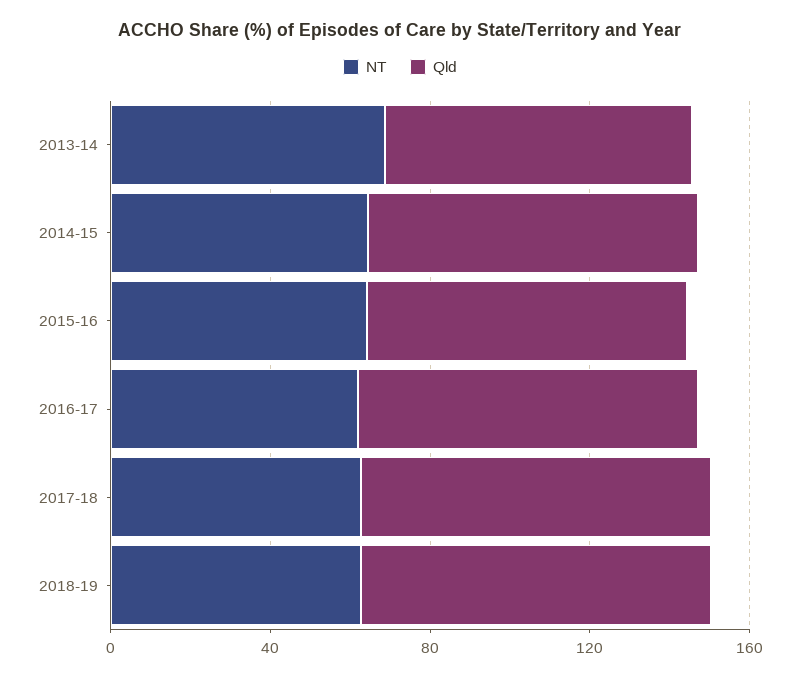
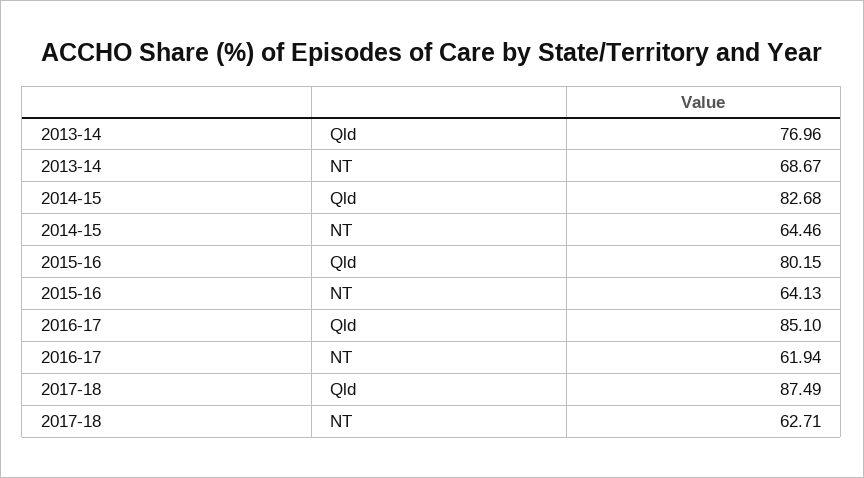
NT, 2018-19: 60 -> none
Qld, 2018-19: 90 -> none

